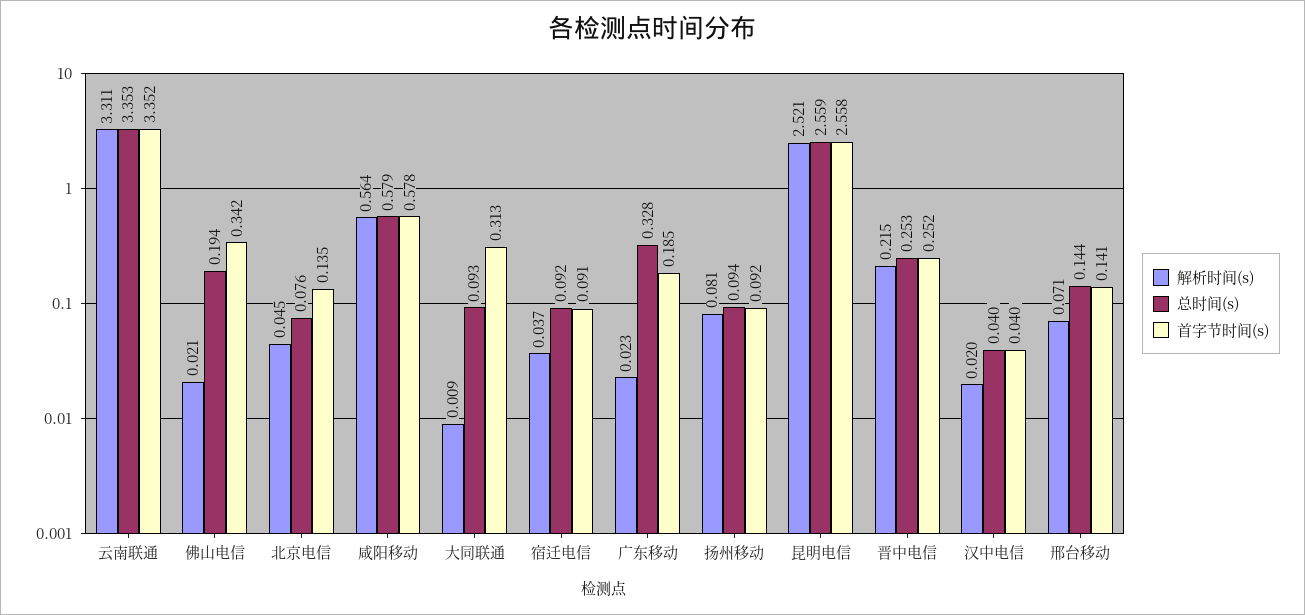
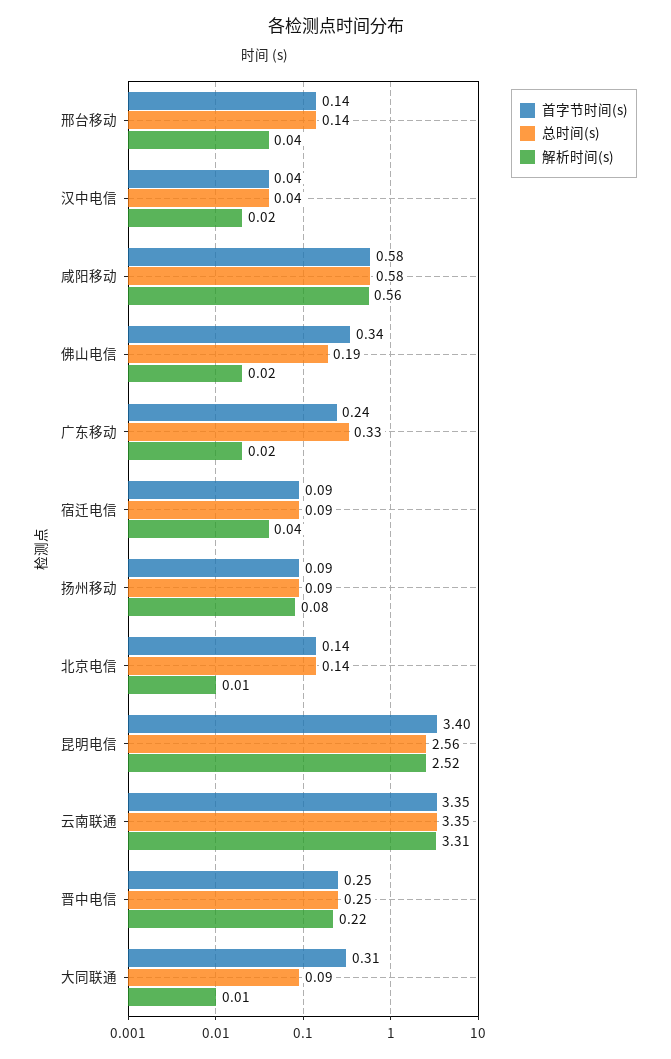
解析时间(s), 北京电信: 0.045 -> 0.01
总时间(s), 北京电信: 0.076 -> 0.14
首字节时间(s), 广东移动: 0.185 -> 0.24
首字节时间(s), 昆明电信: 2.558 -> 3.4
解析时间(s), 邢台移动: 0.071 -> 0.04

